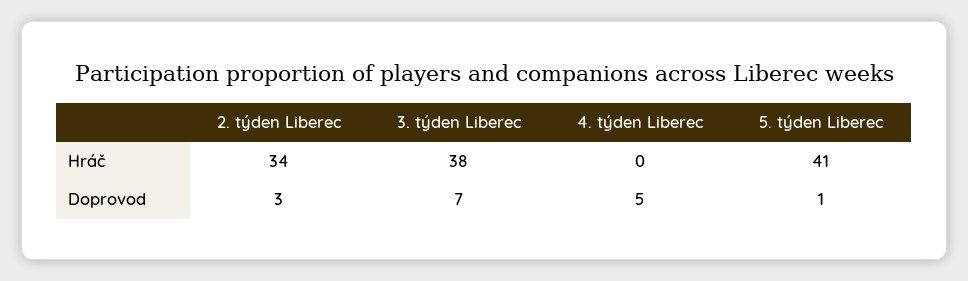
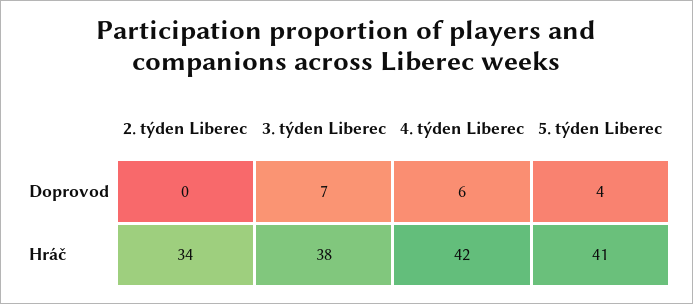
4. týden Liberec, Hráč: 0 -> 42
2. týden Liberec, Doprovod: 3 -> 0
4. týden Liberec, Doprovod: 5 -> 6
5. týden Liberec, Doprovod: 1 -> 4

